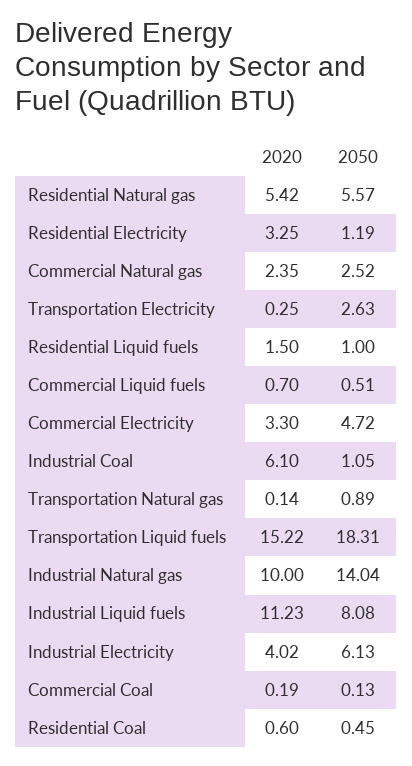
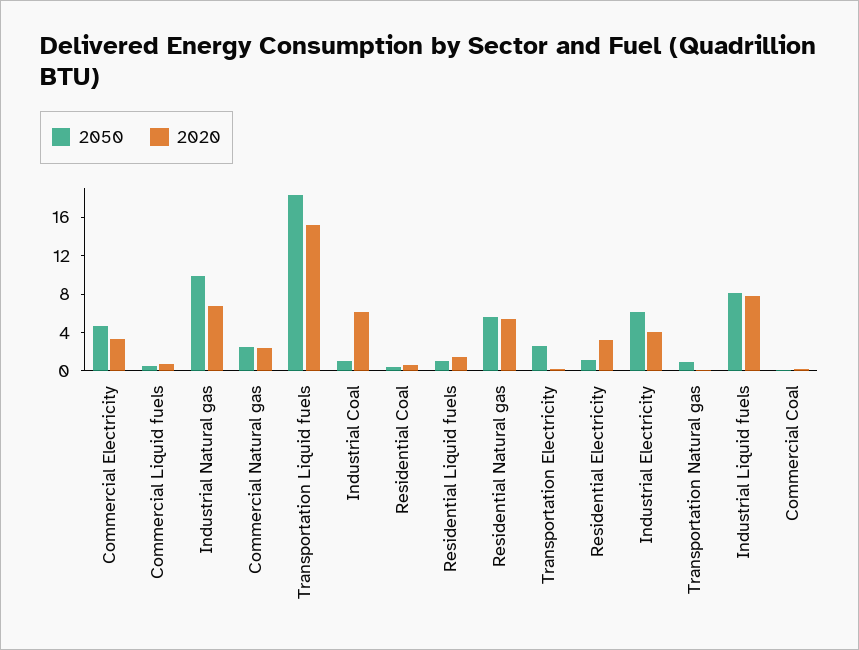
2020, Industrial Natural gas: 10 -> 7
2050, Industrial Natural gas: 14.04 -> 10
2020, Industrial Liquid fuels: 11.23 -> 8

